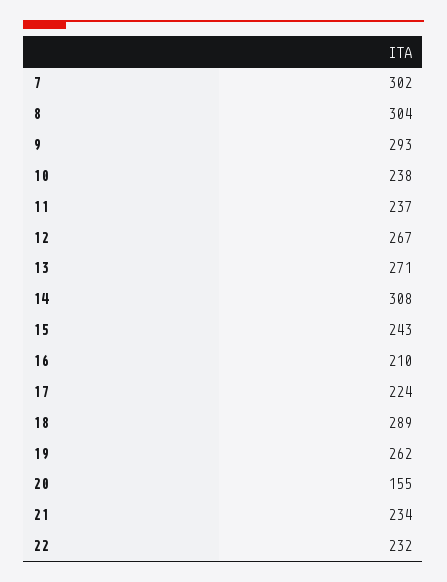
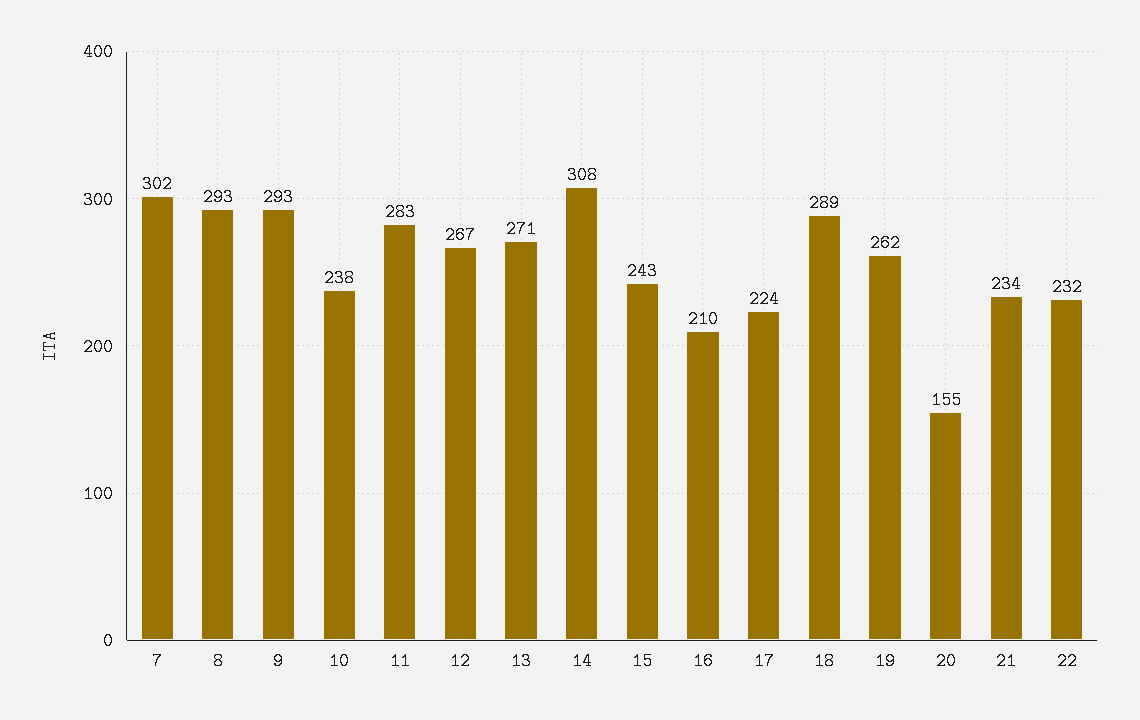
8: 304 -> 293
11: 237 -> 283

